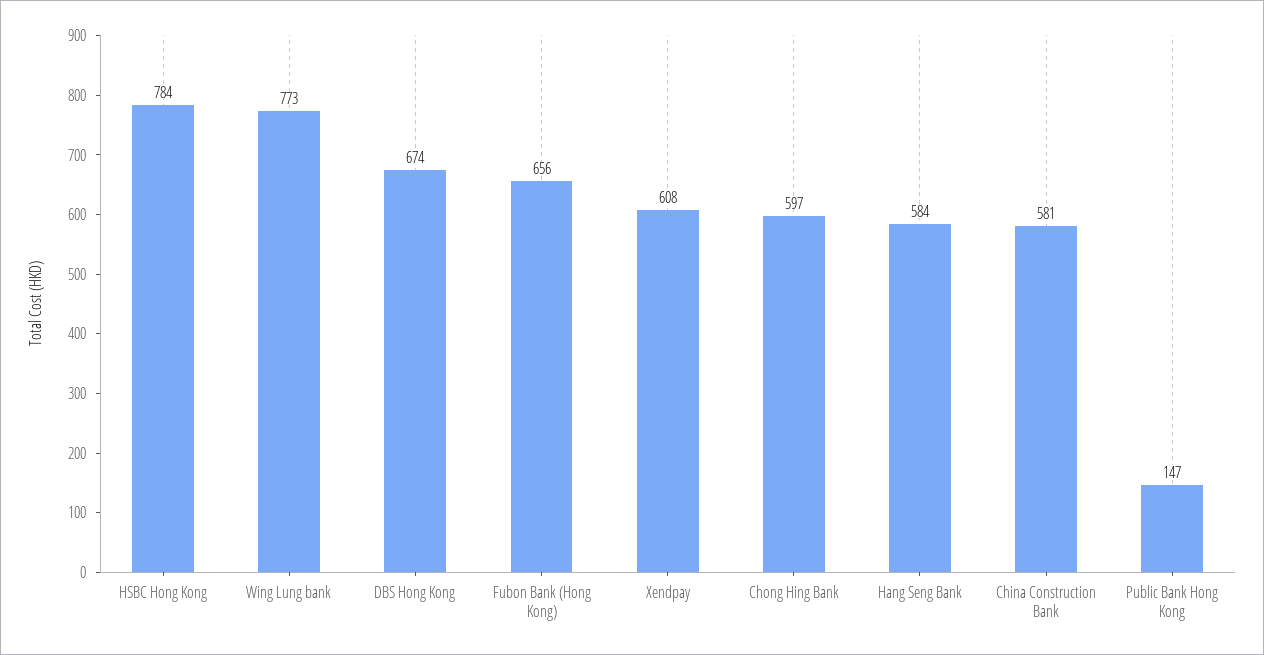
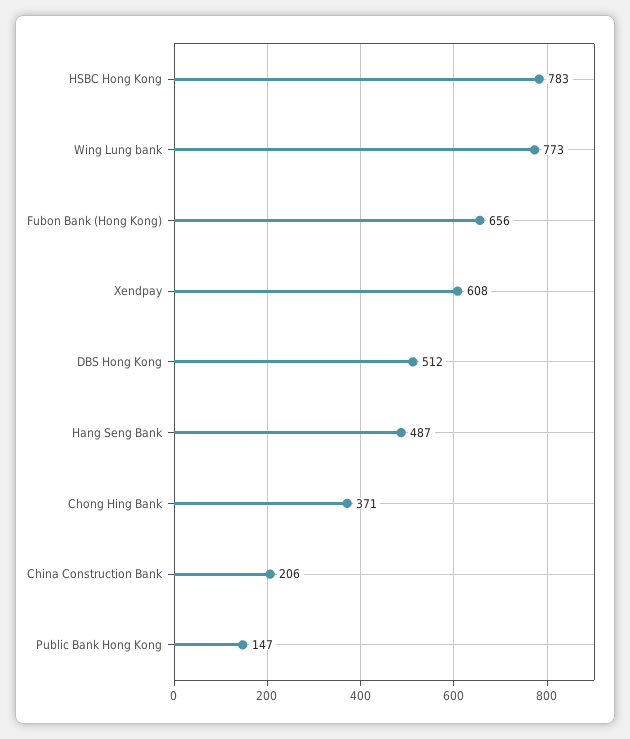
HSBC Hong Kong: 784 -> 783
DBS Hong Kong: 674 -> 512
Chong Hing Bank: 597 -> 371
Hang Seng Bank: 584 -> 487
China Construction Bank: 581 -> 206

